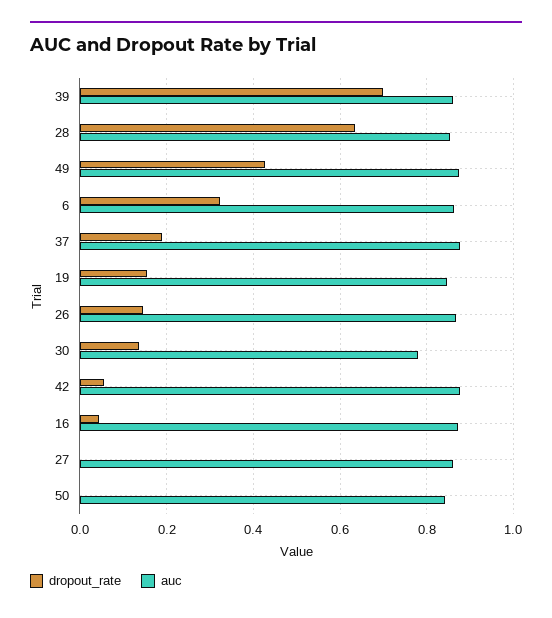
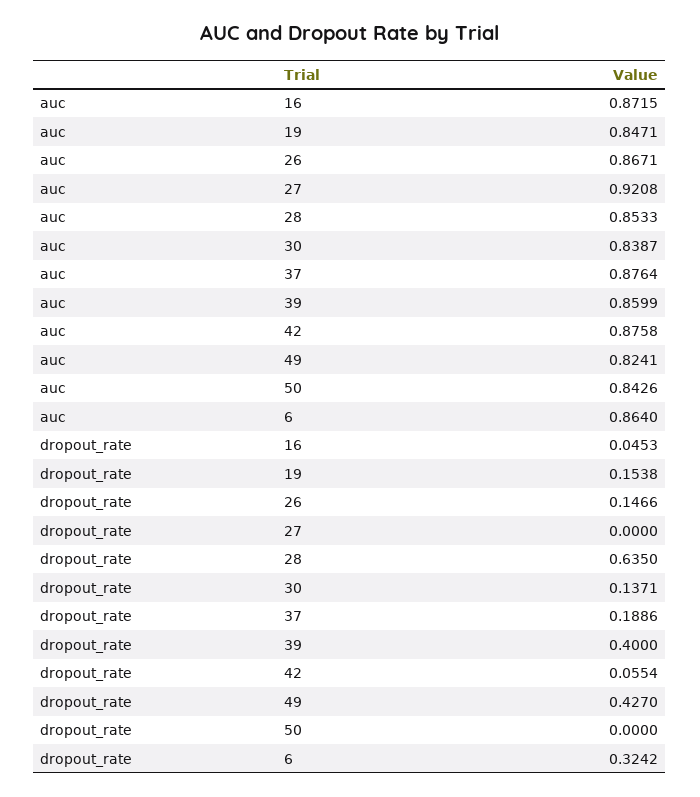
dropout_rate, 39: 0.7 -> 0.4
auc, 49: 0.88 -> 0.8241
auc, 30: 0.78 -> 0.8387
auc, 27: 0.86 -> 0.9208

